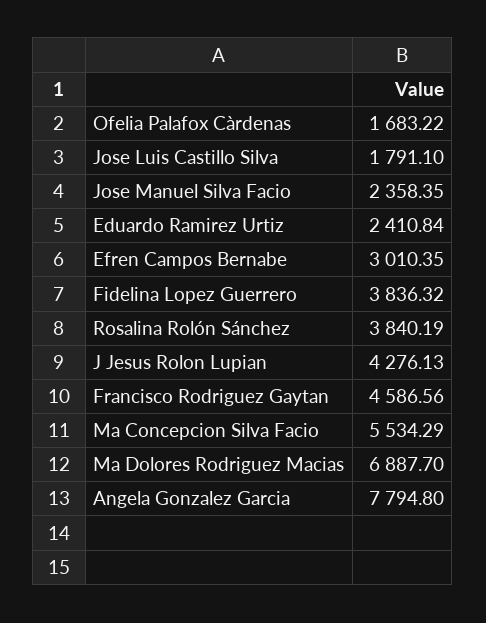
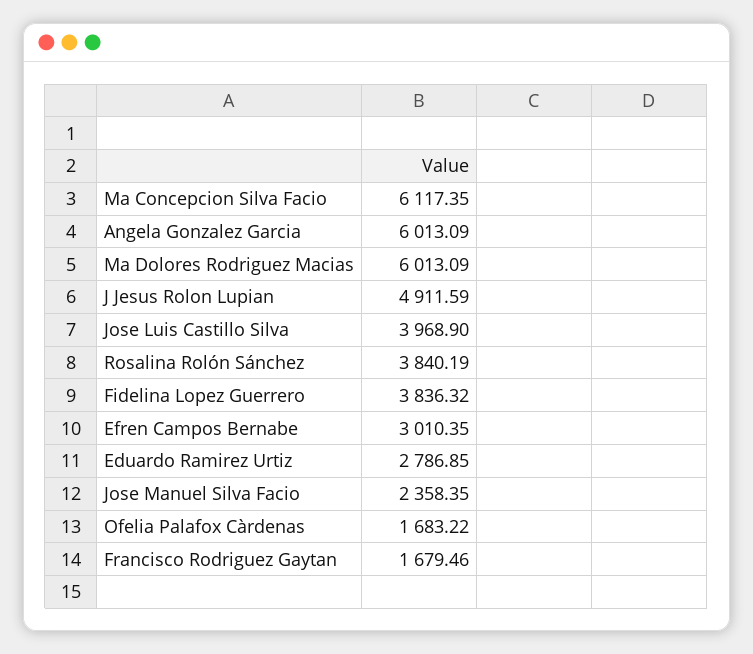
Jose Luis Castillo Silva: 1791.1 -> 3968.9
Eduardo Ramirez Urtiz: 2410.84 -> 2786.85
J Jesus Rolon Lupian: 4276.13 -> 4911.59
Francisco Rodriguez Gaytan: 4586.56 -> 1679.46
Ma Concepcion Silva Facio: 5534.29 -> 6117.35
Ma Dolores Rodriguez Macias: 6887.7 -> 6013.09
Angela Gonzalez Garcia: 7794.8 -> 6013.09

